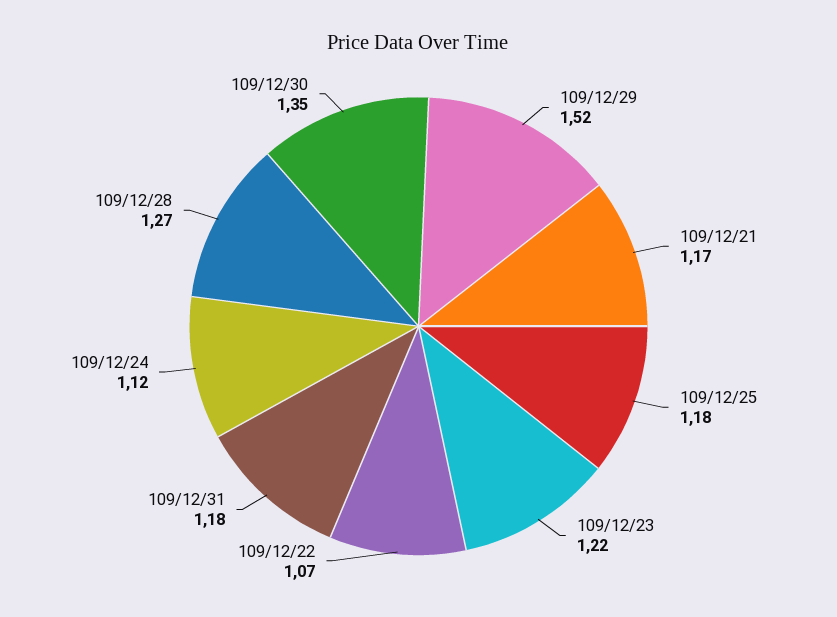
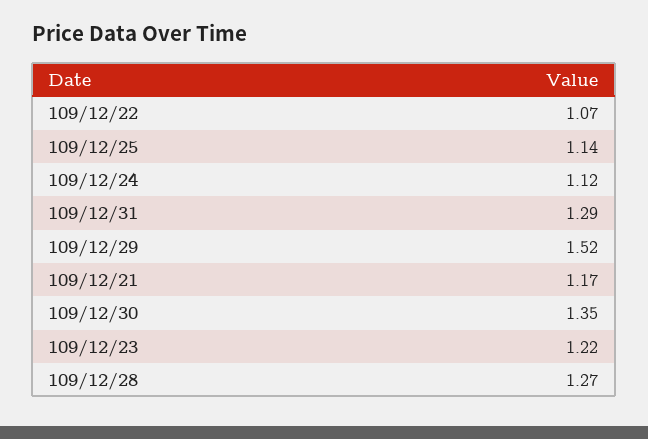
109/12/25: 1.18 -> 1.14
109/12/31: 1.18 -> 1.29

